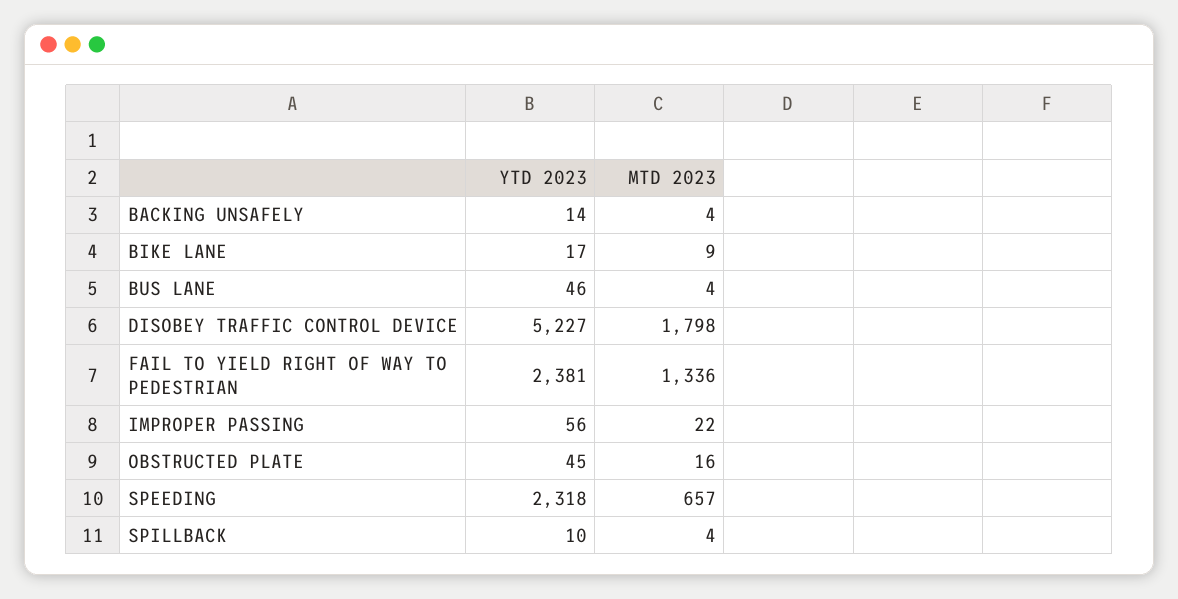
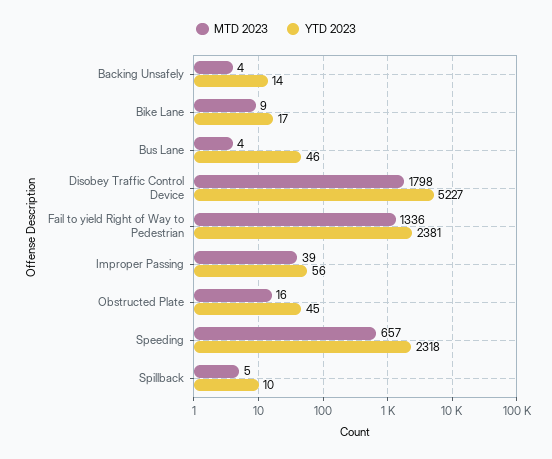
MTD 2023, IMPROPER PASSING: 22 -> 39
MTD 2023, SPILLBACK: 4 -> 5

